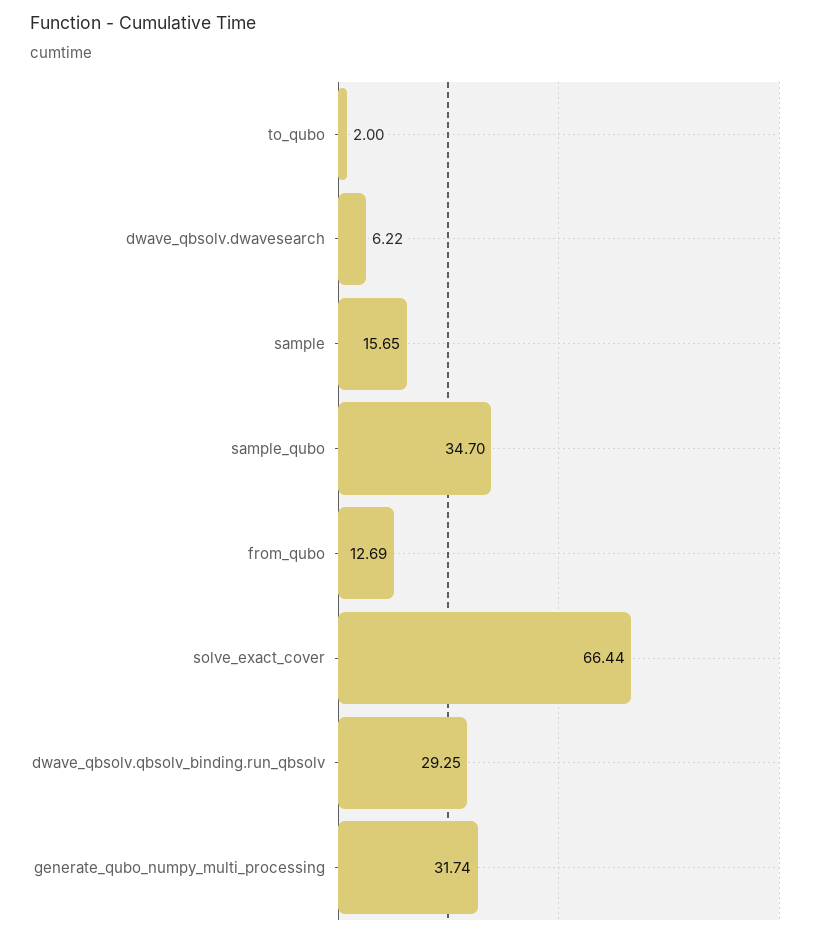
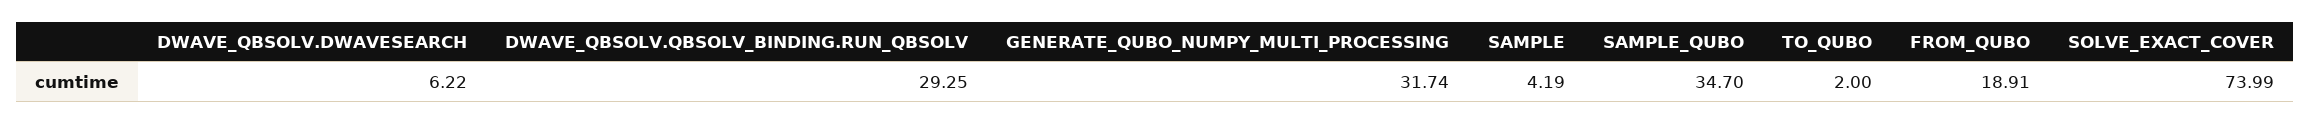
sample: 15.65 -> 4.19
from_qubo: 12.69 -> 18.91
solve_exact_cover: 66.44 -> 73.99

